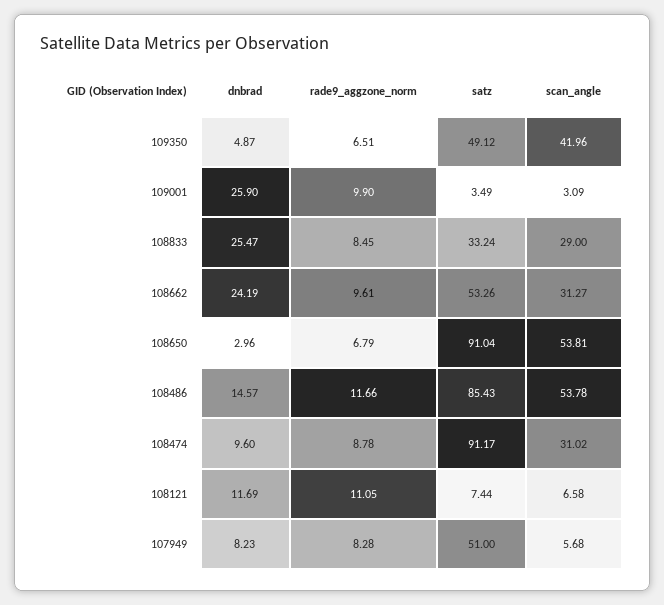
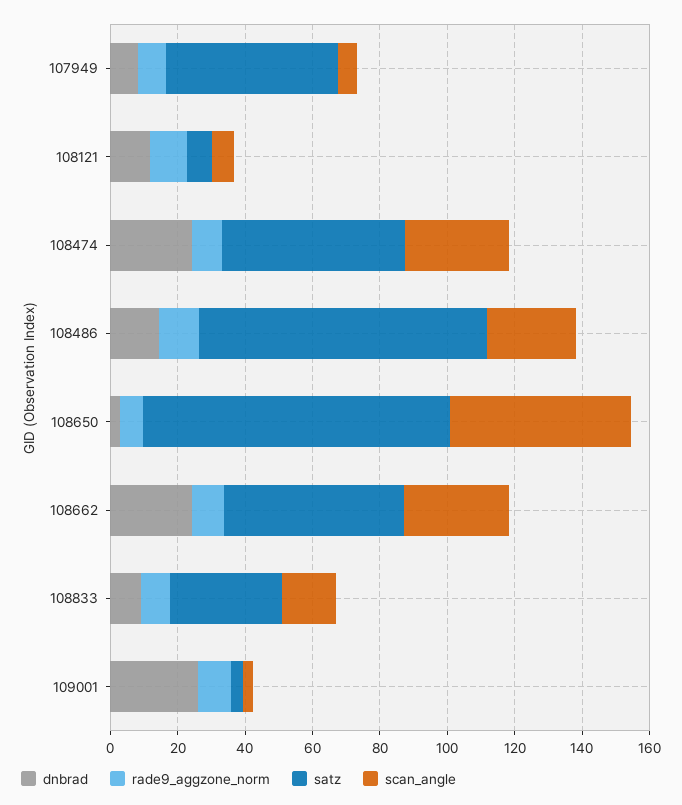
dnbrad, 109350: 4.87 -> none
rade9_aggzone_norm, 109350: 6.51 -> none
satz, 109350: 49.12 -> none
scan_angle, 109350: 41.96 -> none
dnbrad, 108833: 25.47 -> 10
scan_angle, 108833: 29 -> 15
scan_angle, 108486: 53.78 -> 25
dnbrad, 108474: 9.6 -> 25
satz, 108474: 91.17 -> 55

